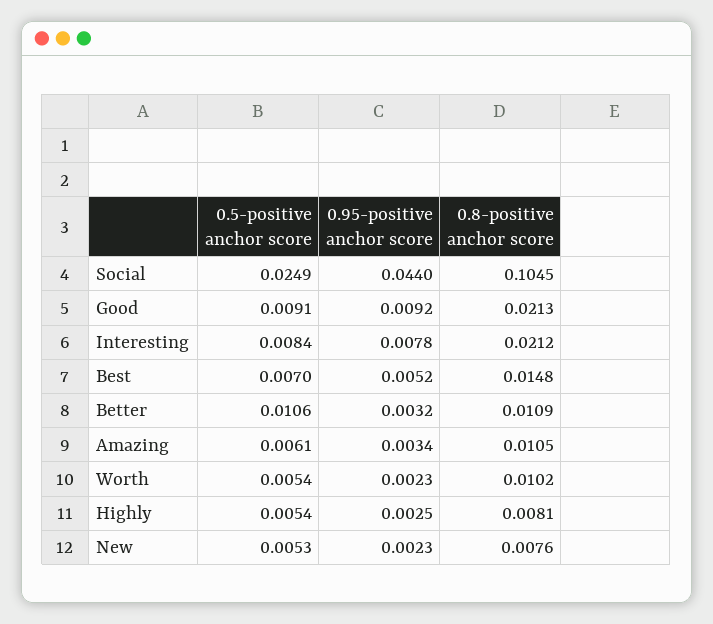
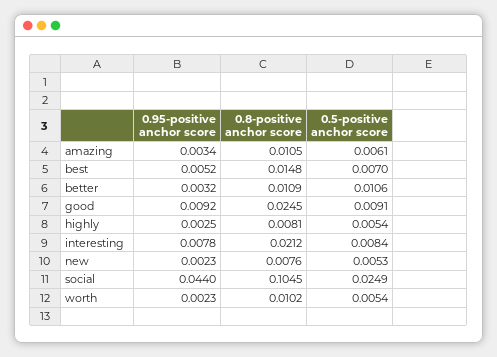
0.8-positive anchor score, Good: 0.0213 -> 0.0245

